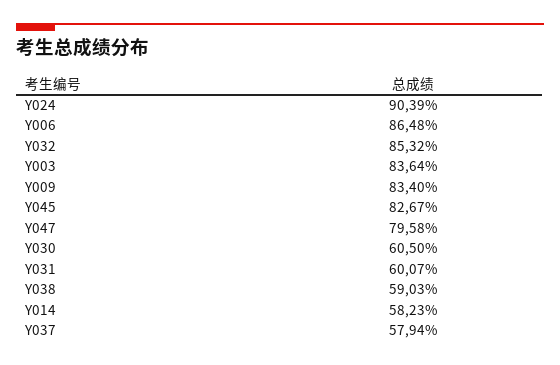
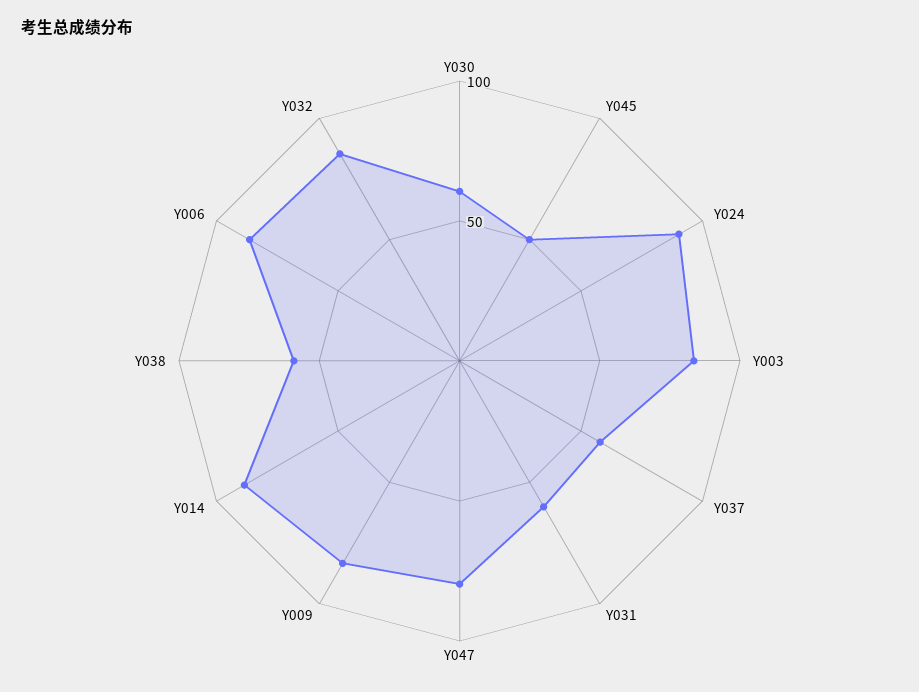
Y045: 82.67 -> 50
Y014: 58.23 -> 90

